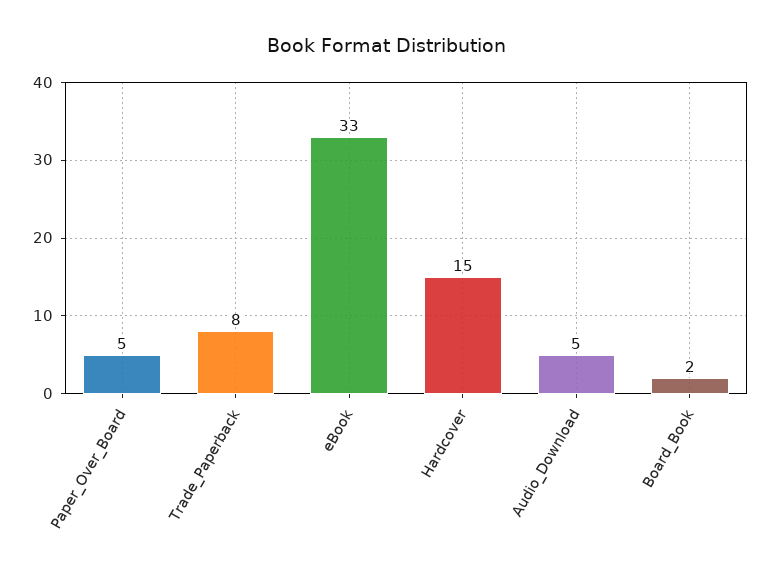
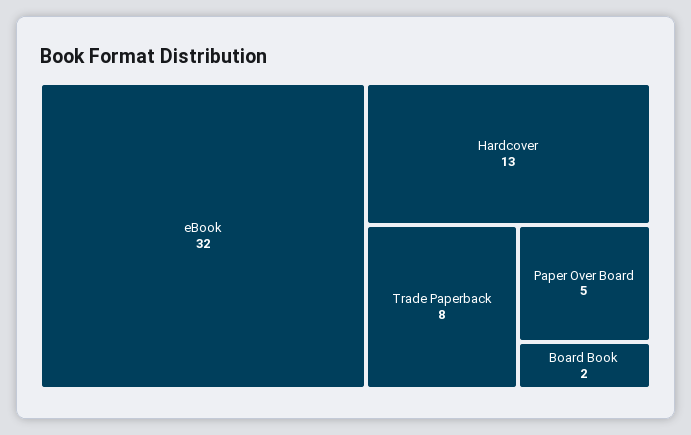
eBook: 33 -> 32
Hardcover: 15 -> 13
Audio_Download: 5 -> none

